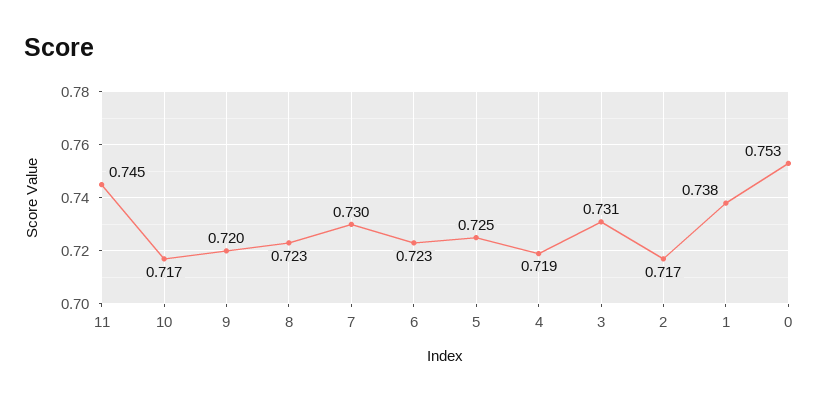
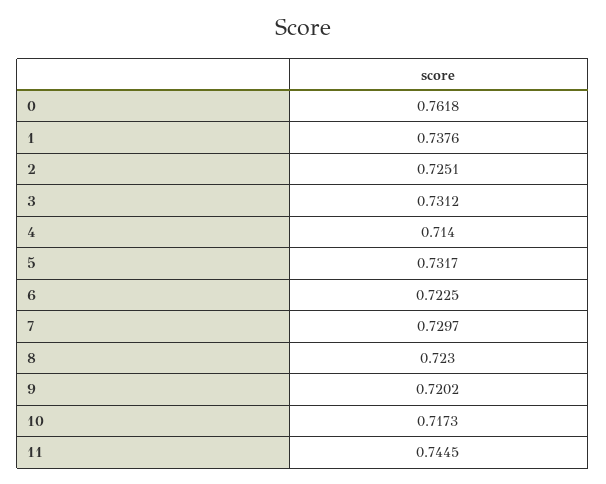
5: 0.725 -> 0.7317
4: 0.719 -> 0.714
2: 0.717 -> 0.7251
0: 0.753 -> 0.7618

